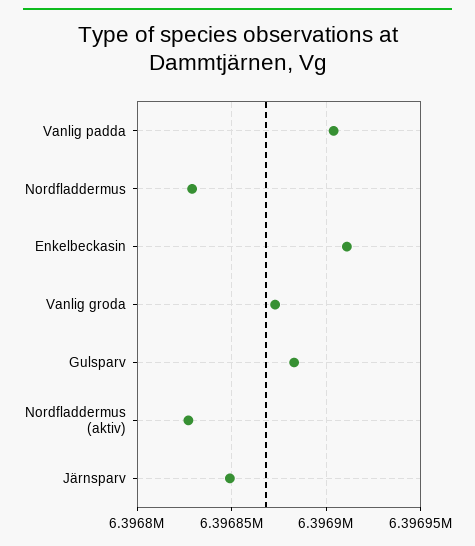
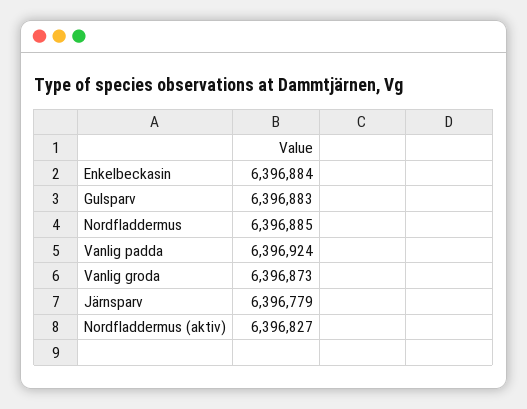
Vanlig padda: 6396905 -> 6396924
Nordfladdermus: 6396830 -> 6396885
Enkelbeckasin: 6396910 -> 6396884
Järnsparv: 6396850 -> 6396779

